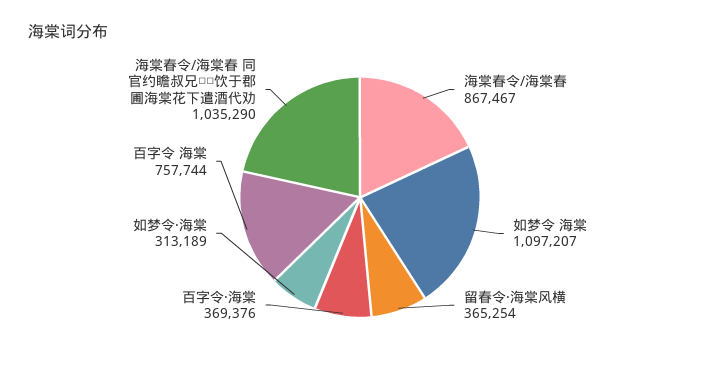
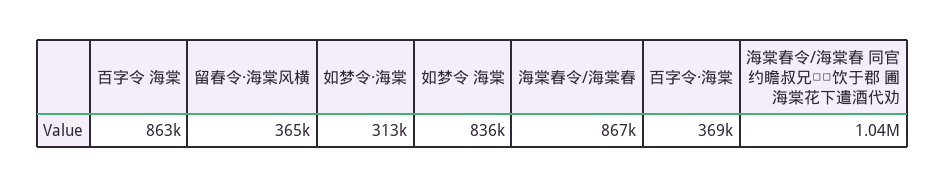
如梦令 海棠: 1097207 -> 836000
百字令 海棠: 757744 -> 863000

